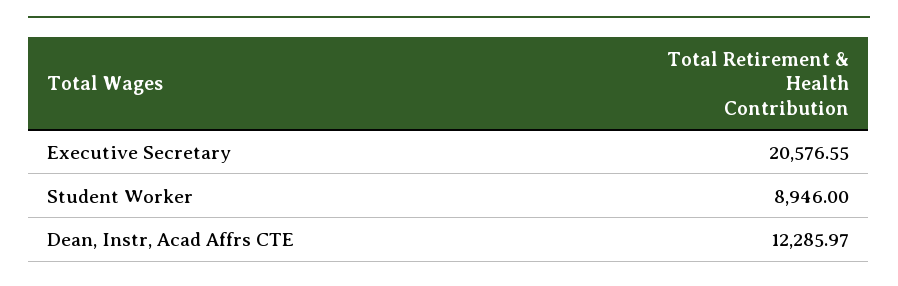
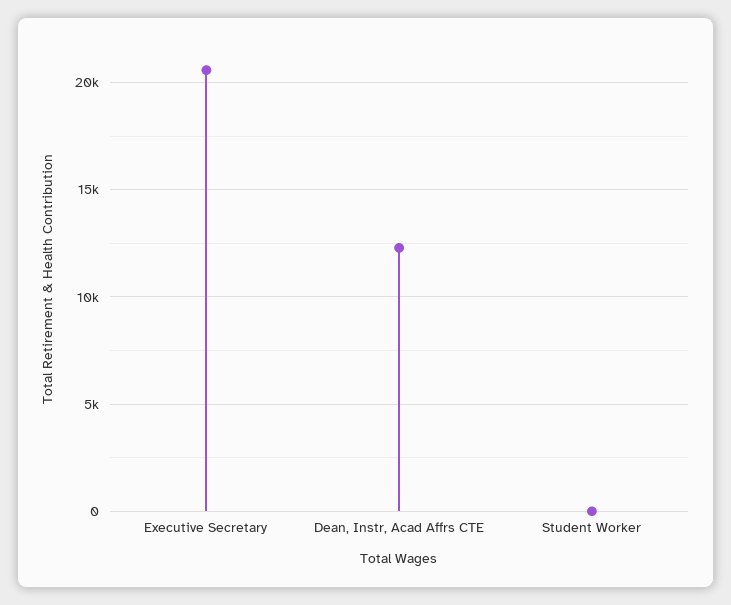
Student Worker: 8946 -> 0

